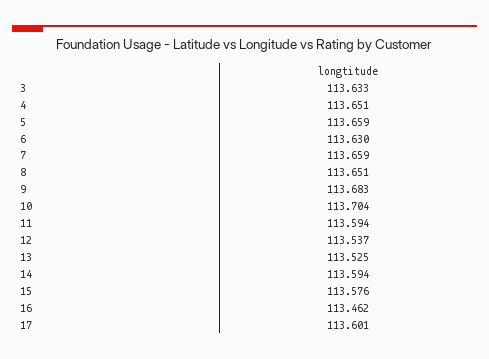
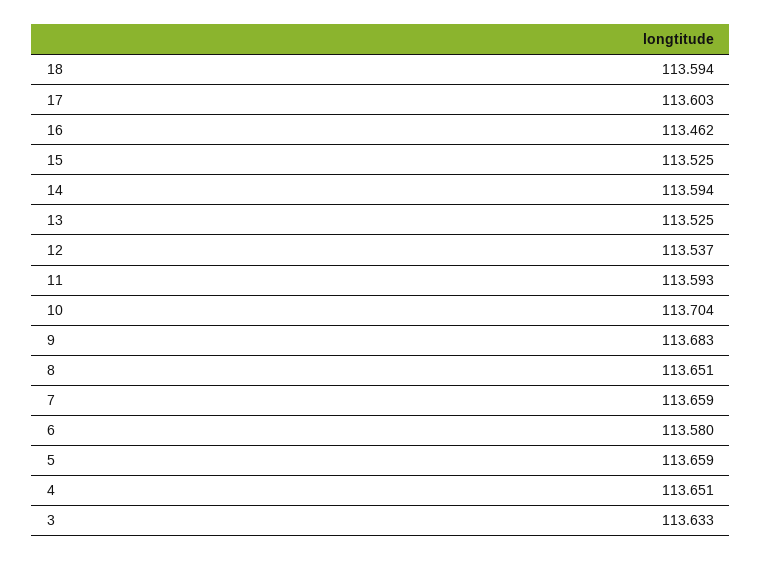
6: 113.63 -> 113.58
11: 113.594 -> 113.593
15: 113.576 -> 113.525
17: 113.601 -> 113.603
18: none -> 113.594

